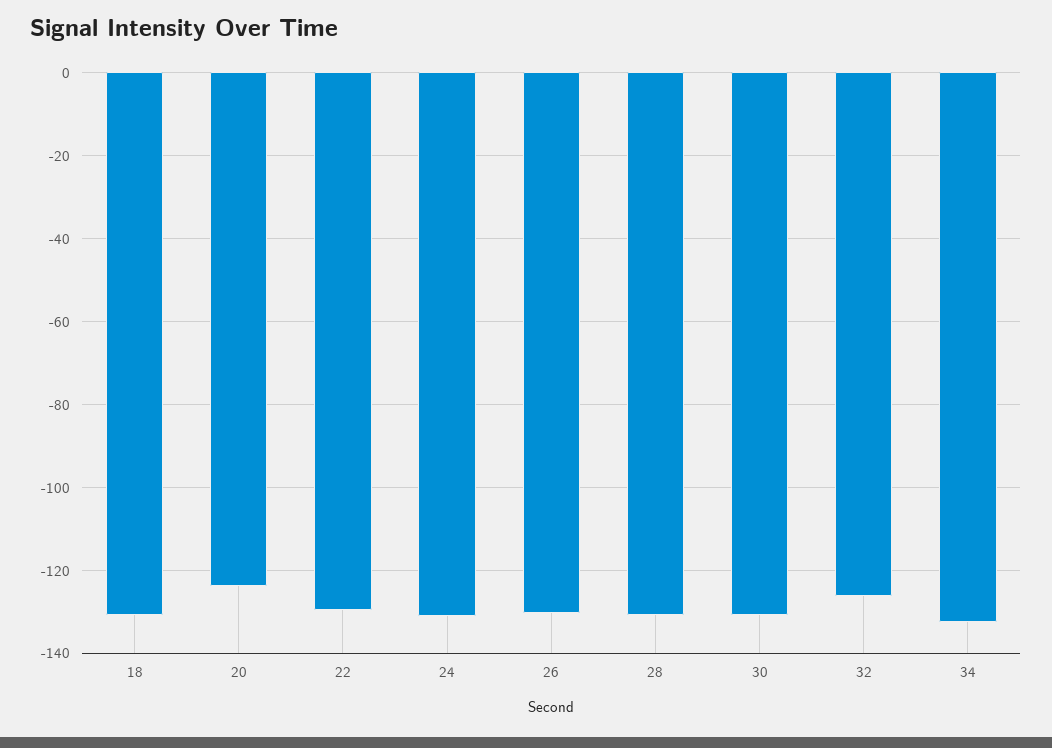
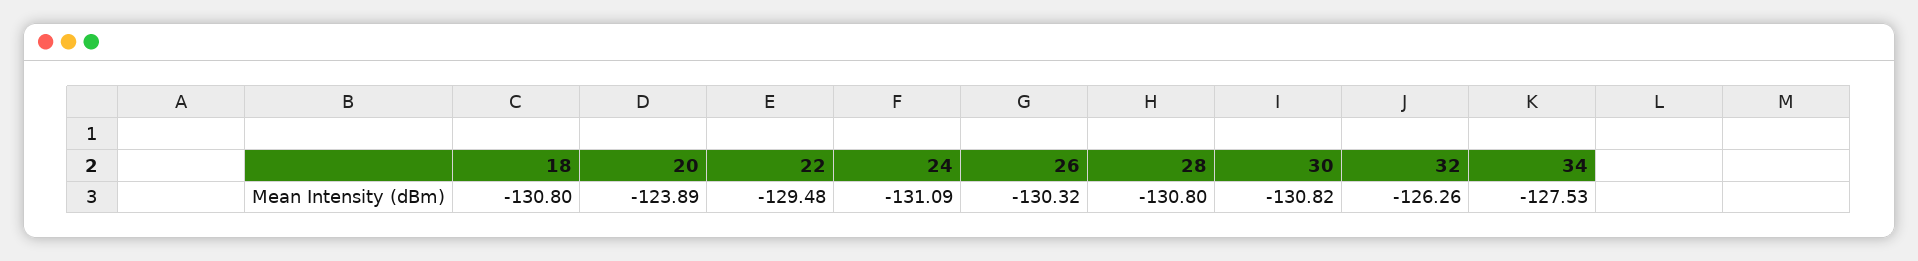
34: -132 -> -127.53

